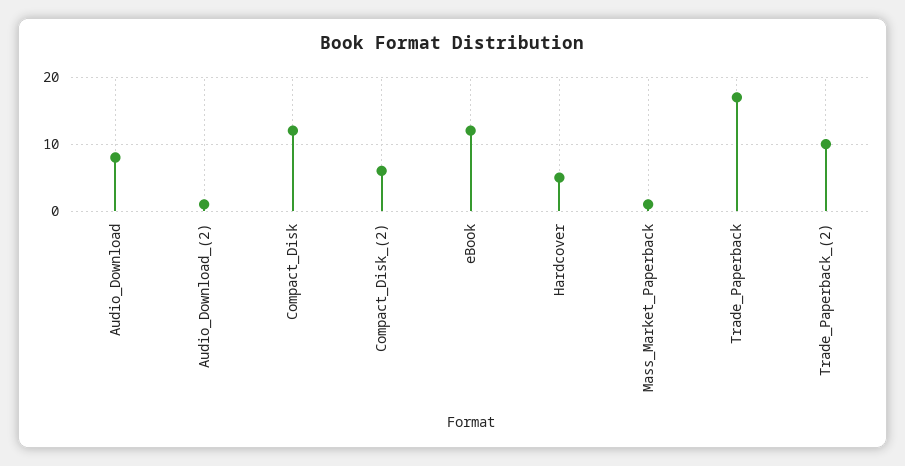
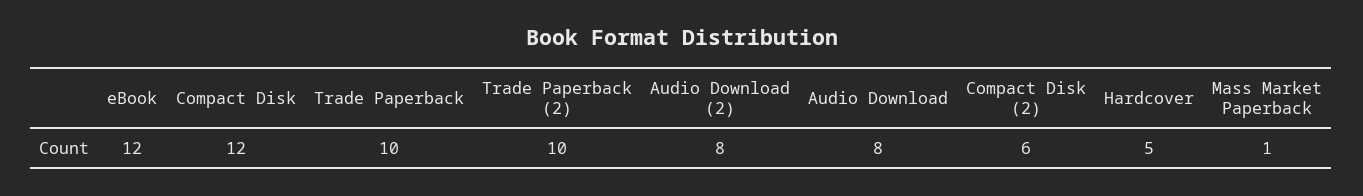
Audio_Download_(2): 1 -> 8
Trade_Paperback: 17 -> 10

